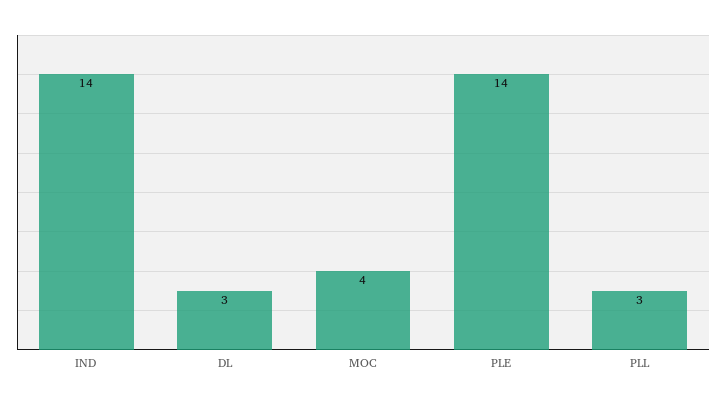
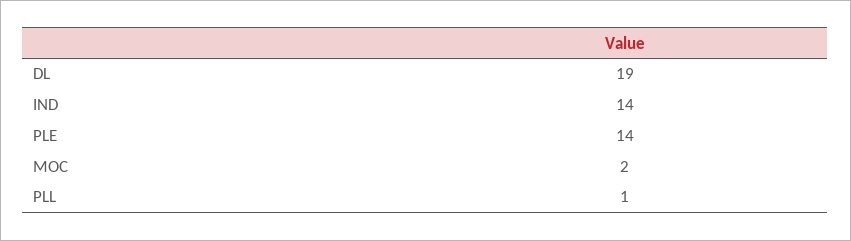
DL: 3 -> 19
MOC: 4 -> 2
PLL: 3 -> 1

